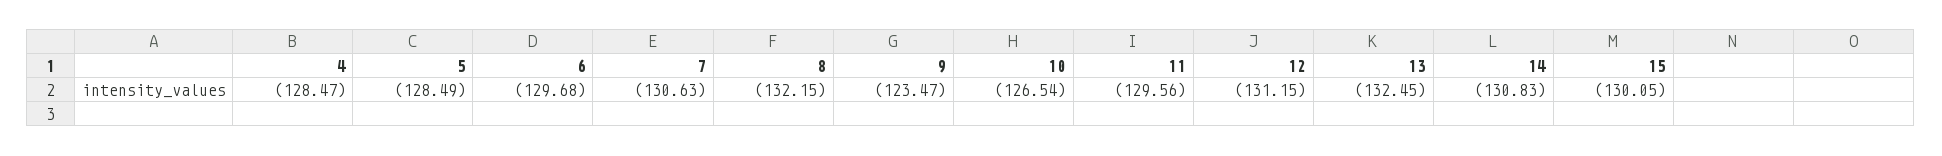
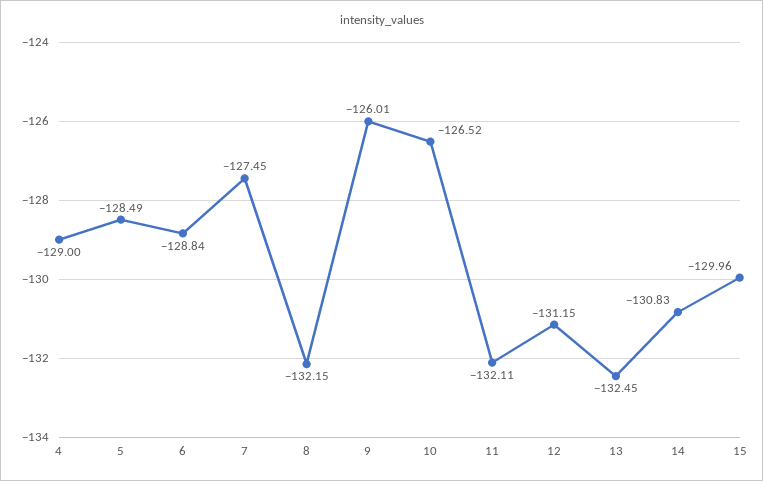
4: -128.47 -> -129
6: -129.68 -> -128.84
7: -130.63 -> -127.45
9: -123.47 -> -126.01
10: -126.54 -> -126.52
11: -129.56 -> -132.11
15: -130.05 -> -129.96

